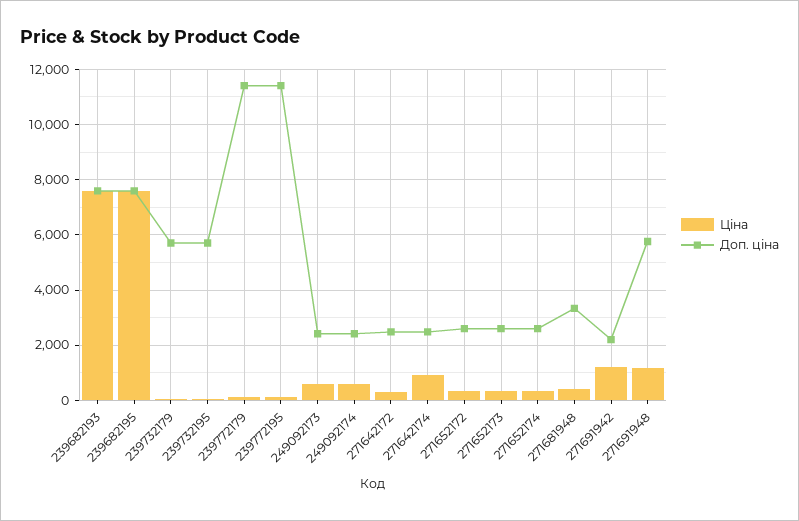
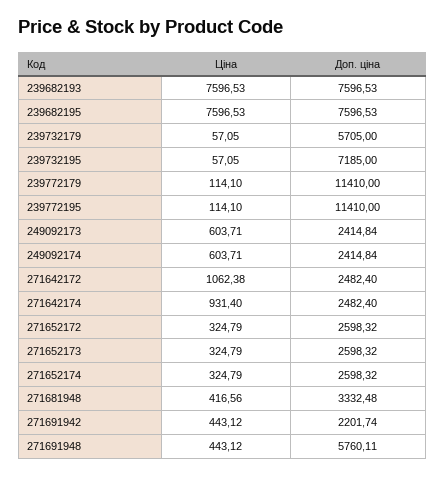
Доп. ціна, 239732195: 5750 -> 7185
Ціна, 271642172: 250 -> 1062.38
Ціна, 271691942: 1250 -> 443.12
Ціна, 271691948: 1250 -> 443.12

